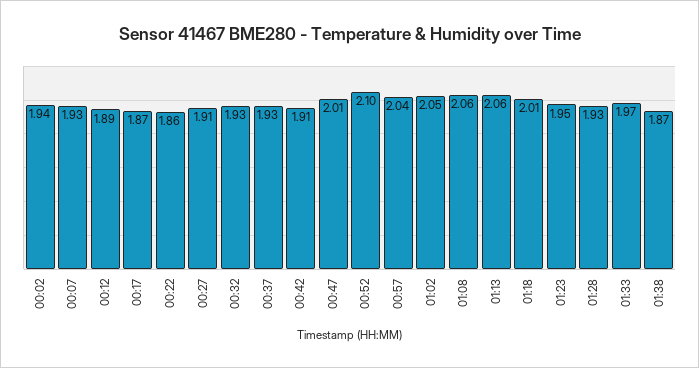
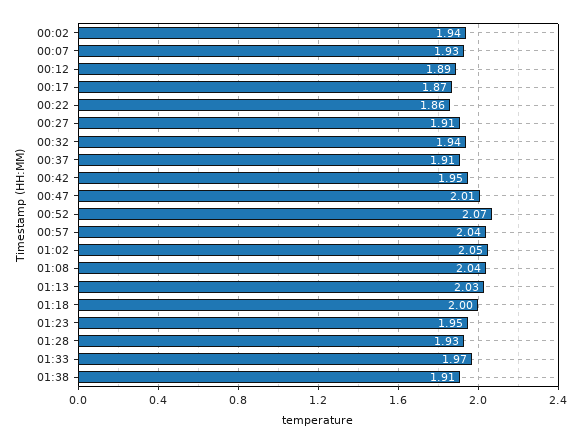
00:32: 1.93 -> 1.94
00:37: 1.93 -> 1.91
00:42: 1.91 -> 1.95
00:52: 2.1 -> 2.07
01:08: 2.06 -> 2.04
01:13: 2.06 -> 2.03
01:18: 2.01 -> 2
01:38: 1.87 -> 1.91

